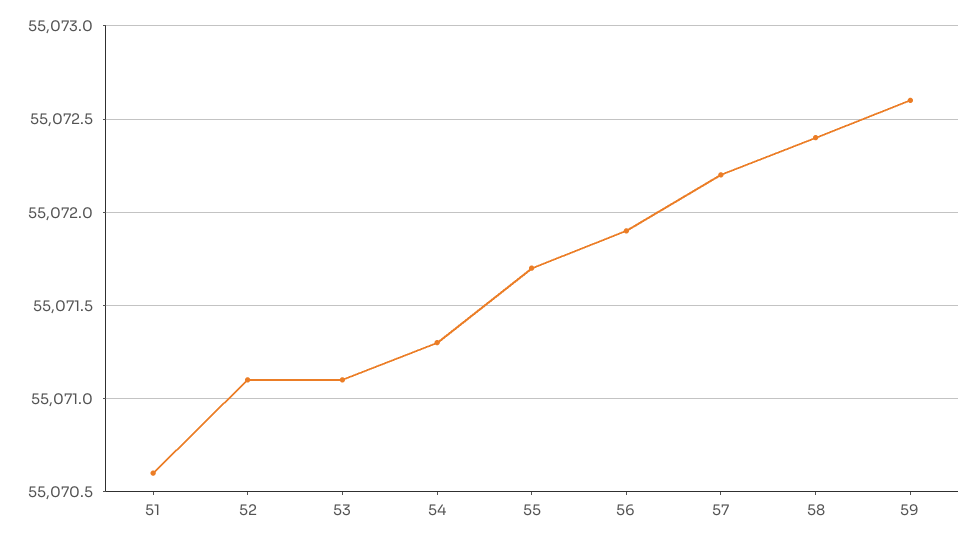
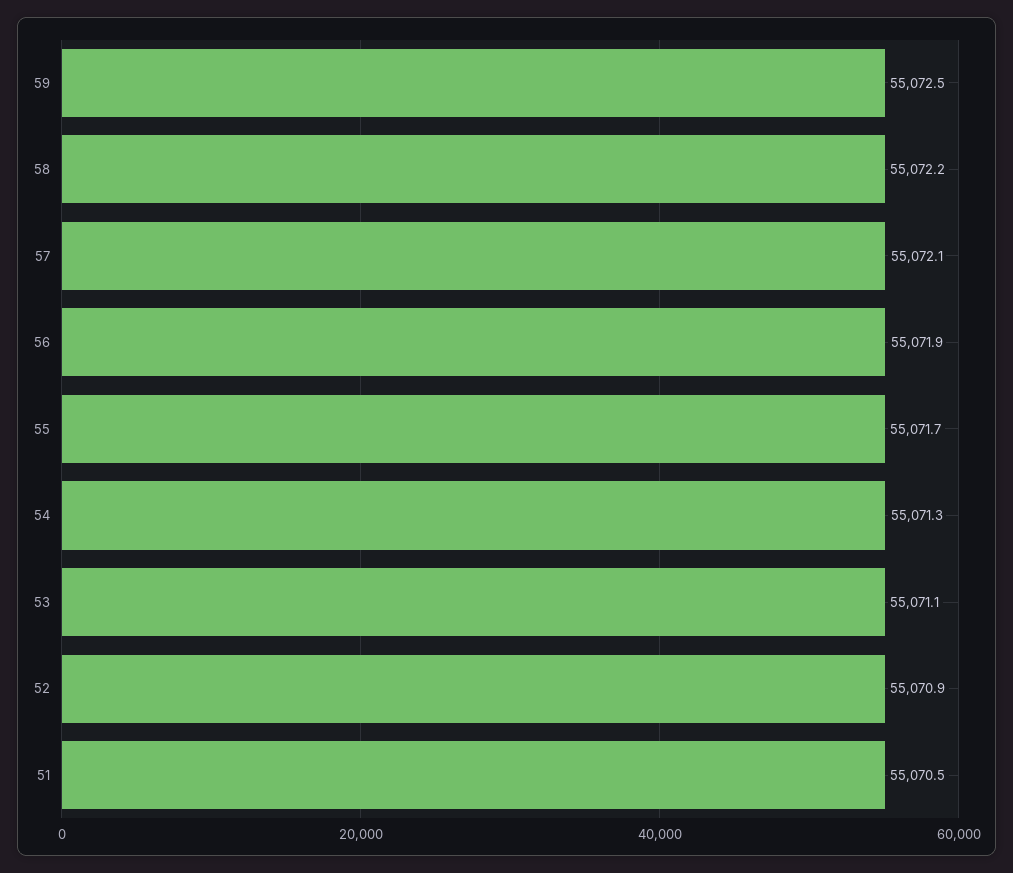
51: 55070.6 -> 55070.5
52: 55071.1 -> 55070.9
57: 55072.2 -> 55072.1
58: 55072.4 -> 55072.2
59: 55072.6 -> 55072.5

